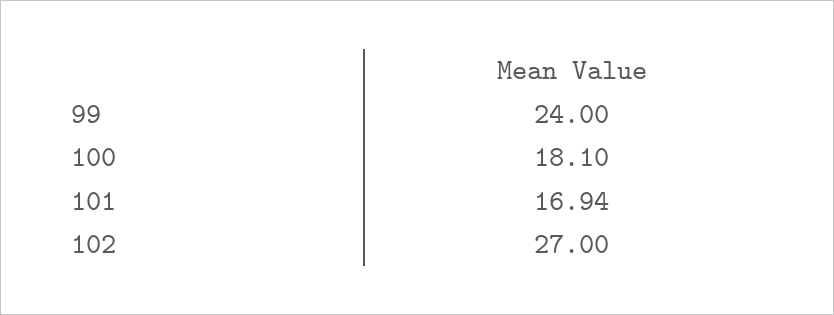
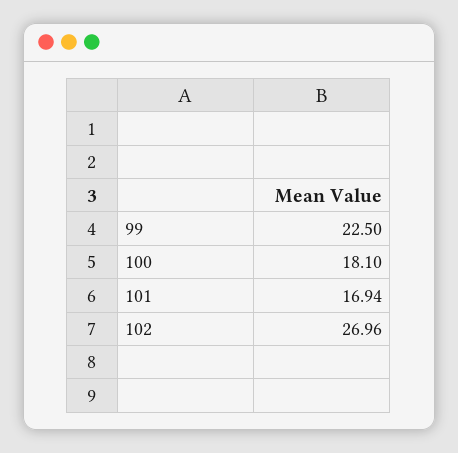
99: 24 -> 22.5
102: 27 -> 26.96

